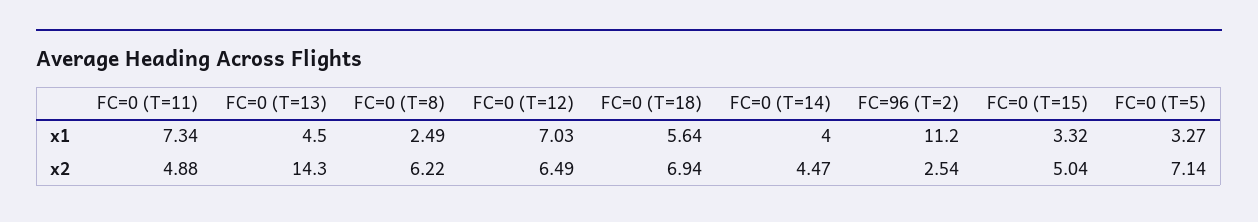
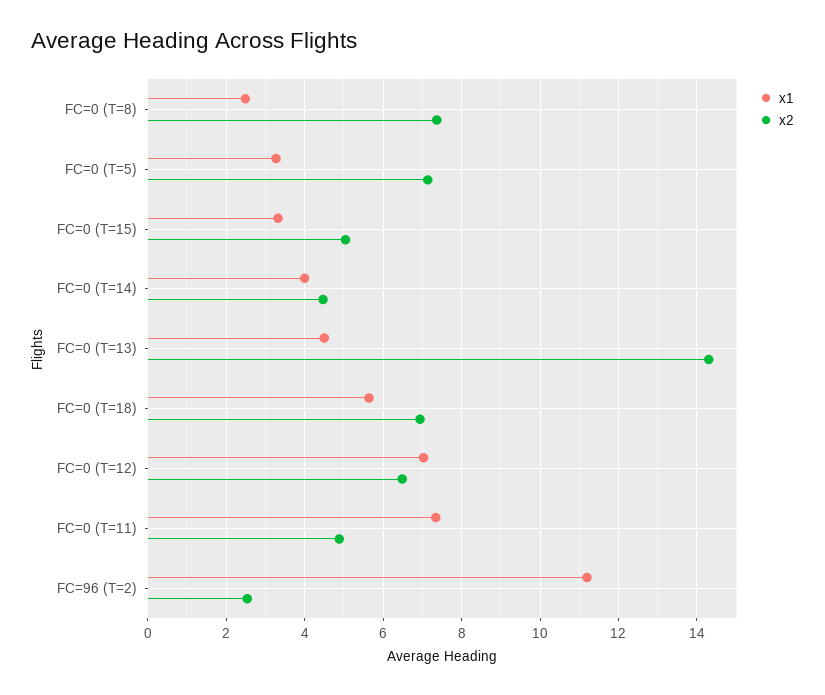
x2, FC=0 (T=8): 6.22 -> 7.4

